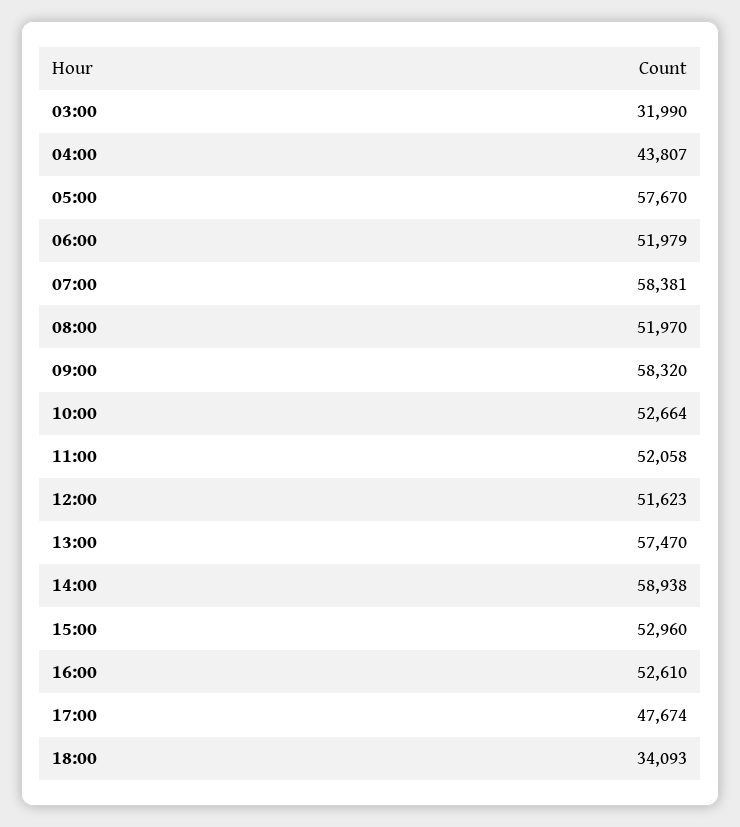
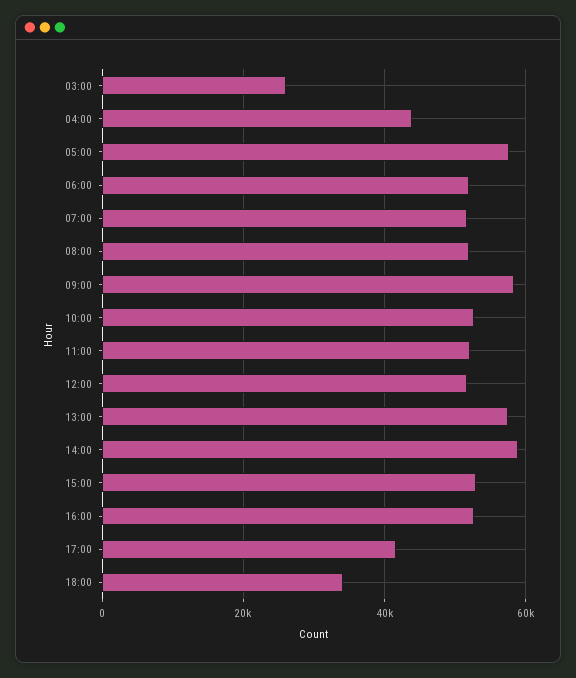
03:00: 31990 -> 26000
07:00: 58381 -> 52000
17:00: 47674 -> 42000

